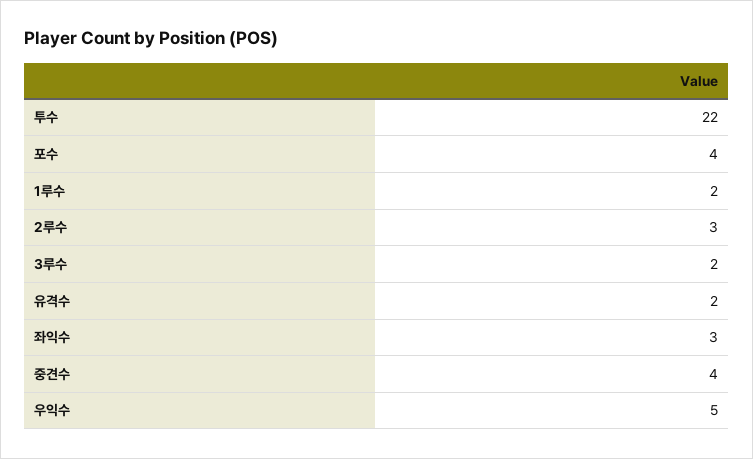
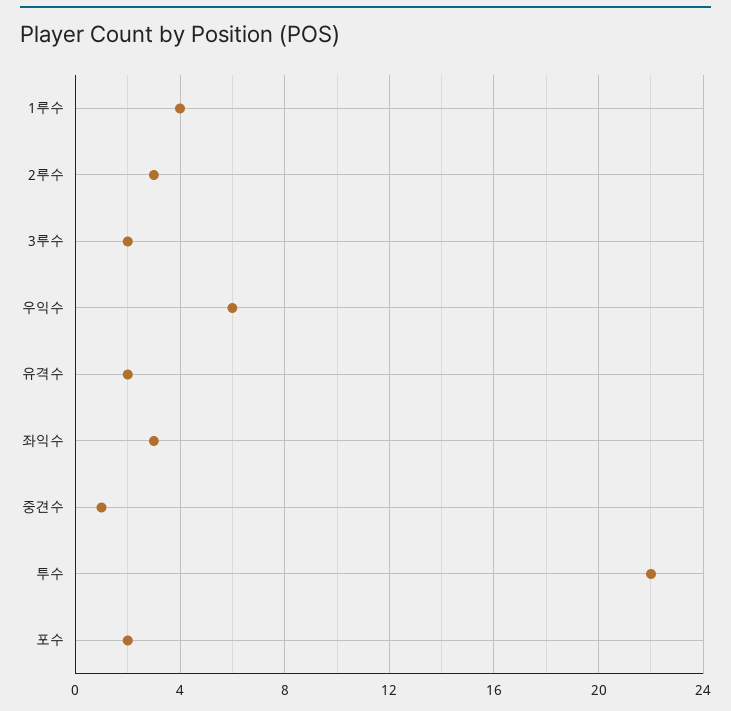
포수: 4 -> 2
1루수: 2 -> 4
중견수: 4 -> 1
우익수: 5 -> 6

